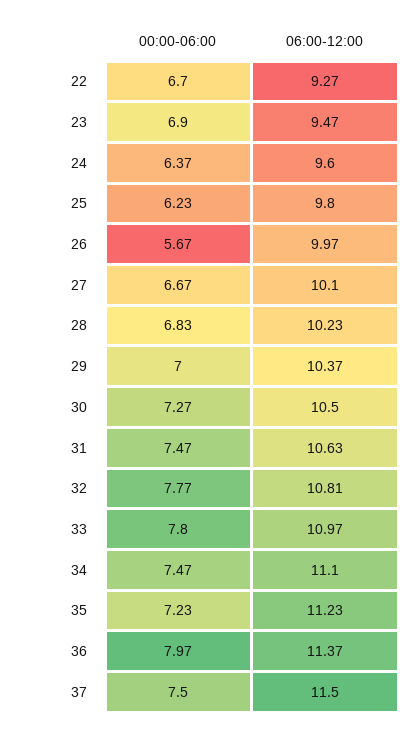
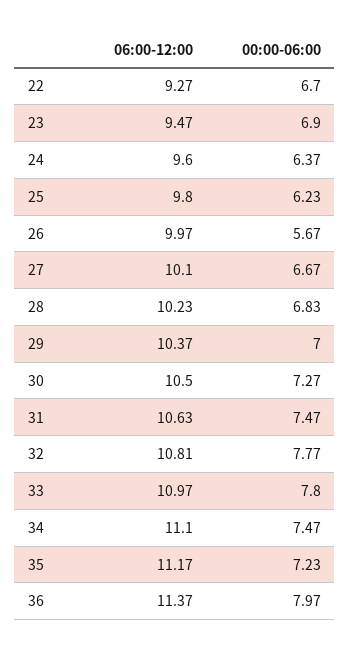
06:00-12:00, 35: 11.23 -> 11.17
00:00-06:00, 37: 7.5 -> none
06:00-12:00, 37: 11.5 -> none

